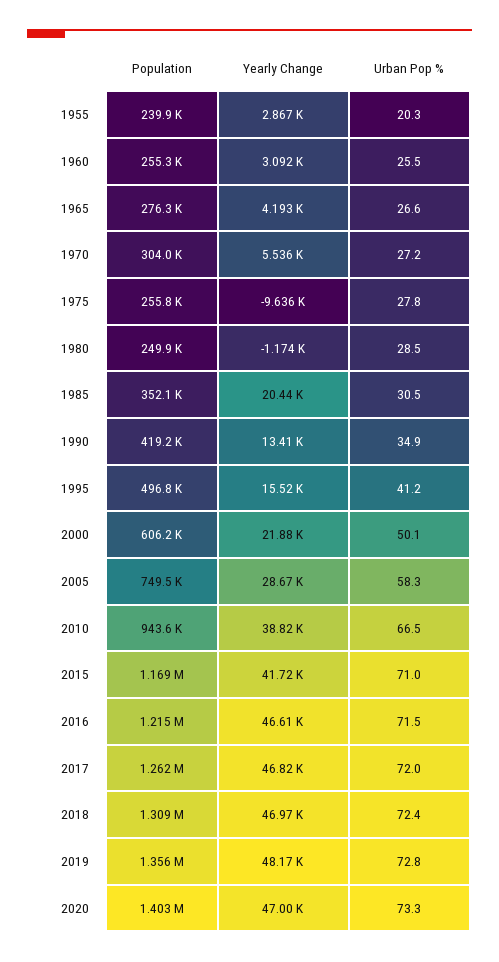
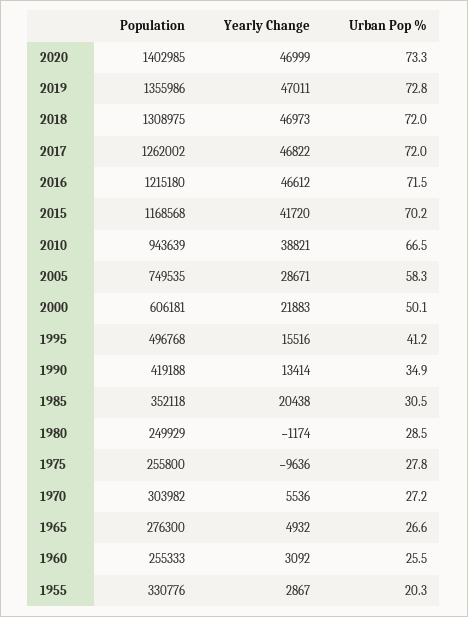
Population, 1955: 239900 -> 330776
Yearly Change, 1965: 4193 -> 4932
Urban Pop %, 2015: 71 -> 70.2
Urban Pop %, 2018: 72.4 -> 72
Yearly Change, 2019: 48170 -> 47011

